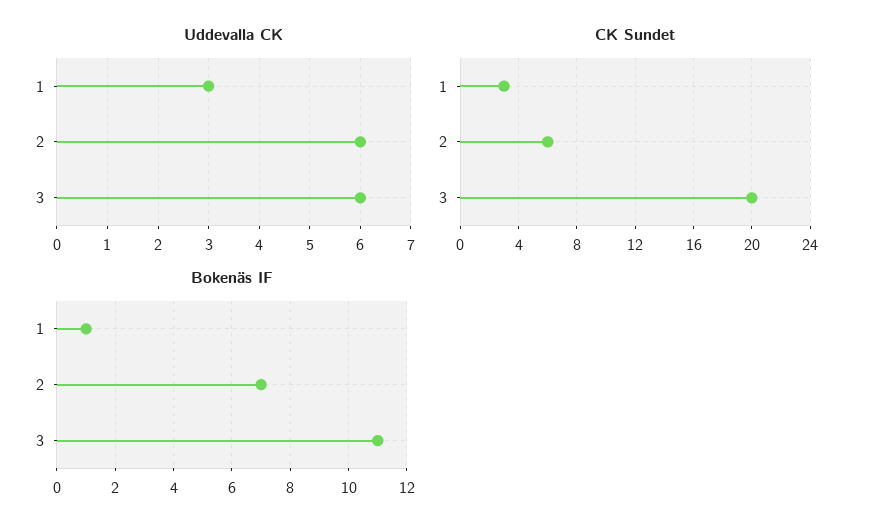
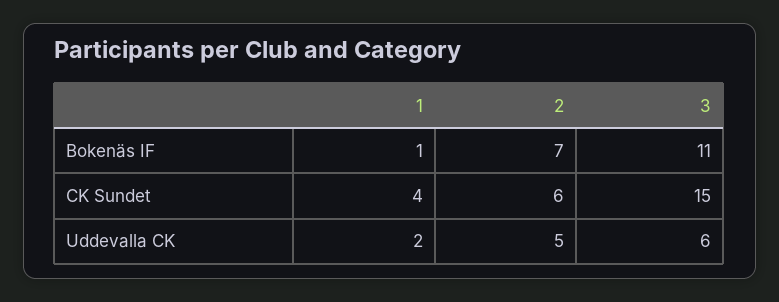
Uddevalla CK, 1: 3 -> 2
Uddevalla CK, 2: 6 -> 5
CK Sundet, 1: 3 -> 4
CK Sundet, 3: 20 -> 15

